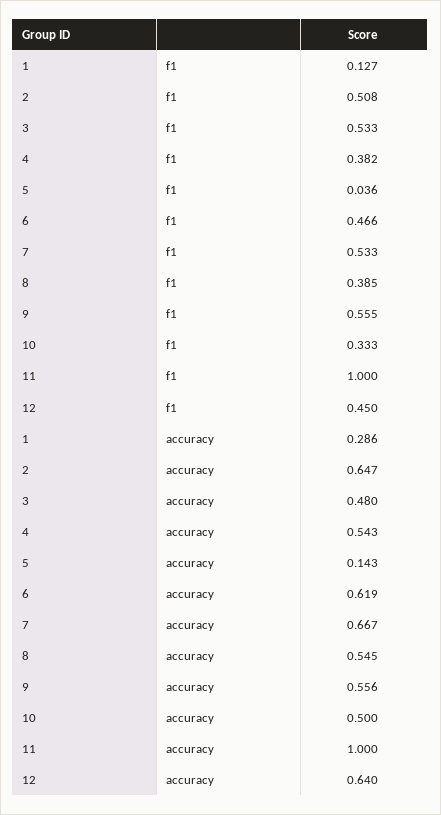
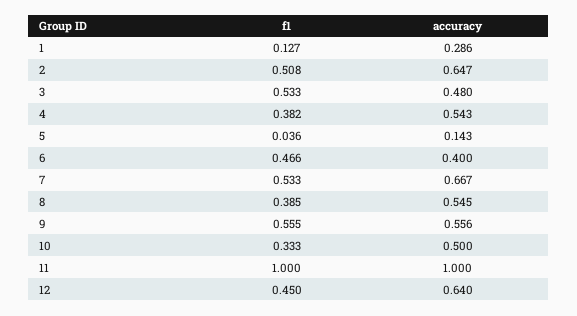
6, accuracy: 0.619 -> 0.4

